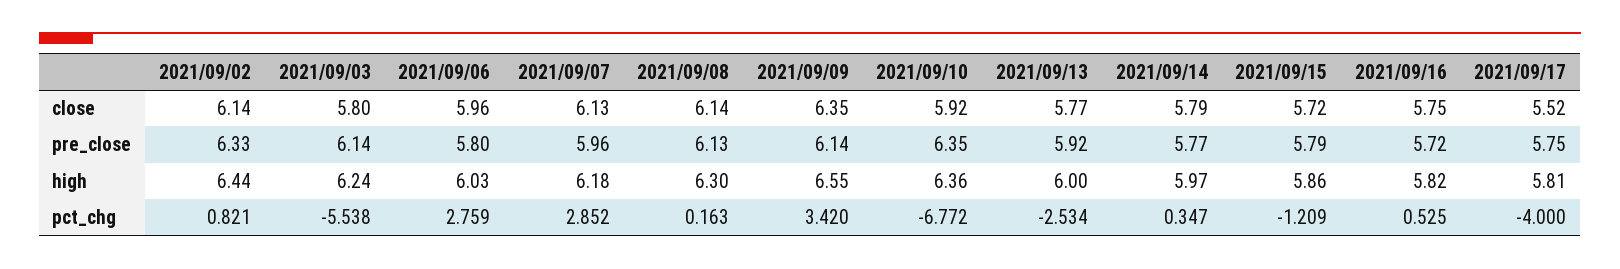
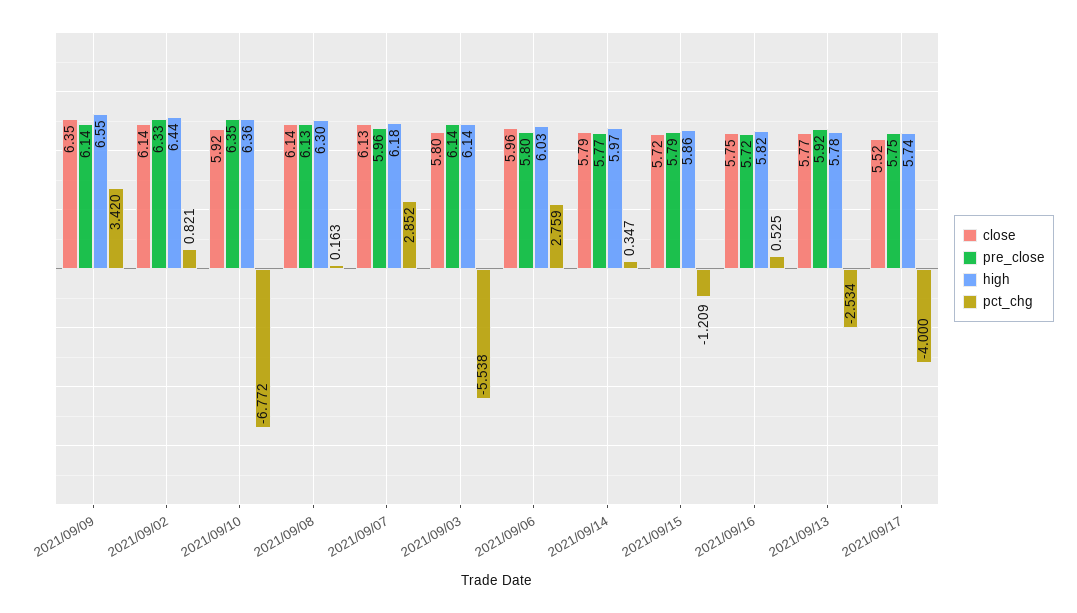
high, 2021/09/03: 6.24 -> 6.14
high, 2021/09/13: 6 -> 5.78
high, 2021/09/17: 5.81 -> 5.74

